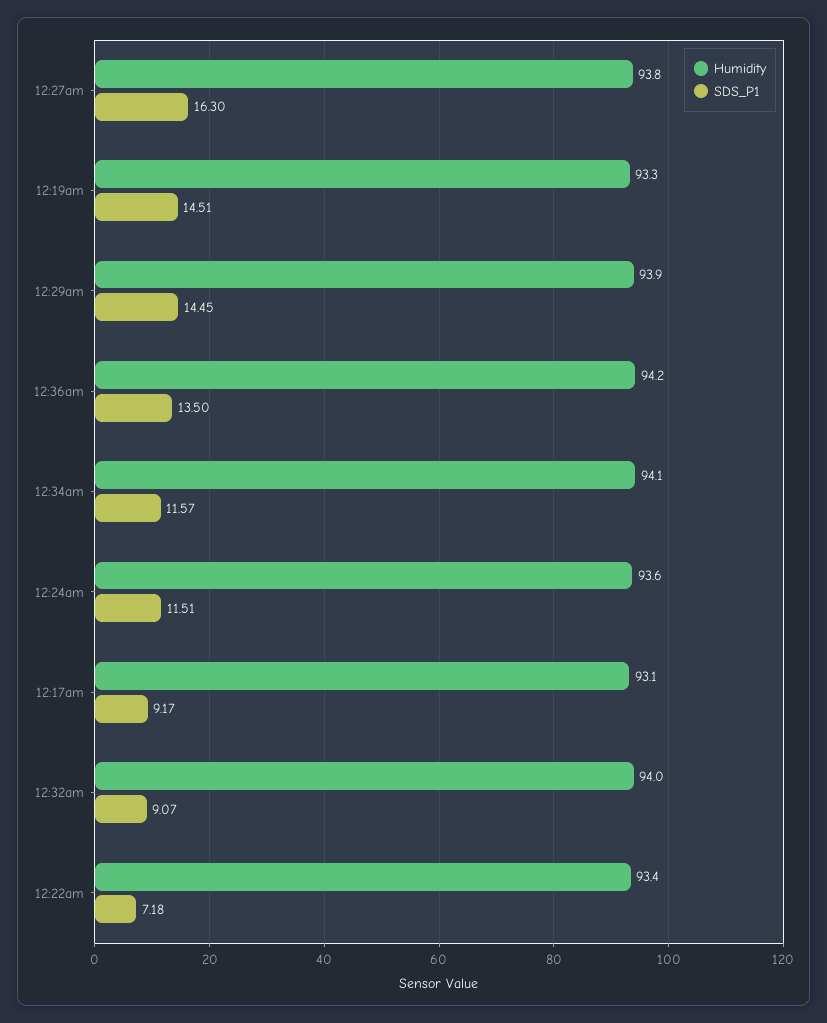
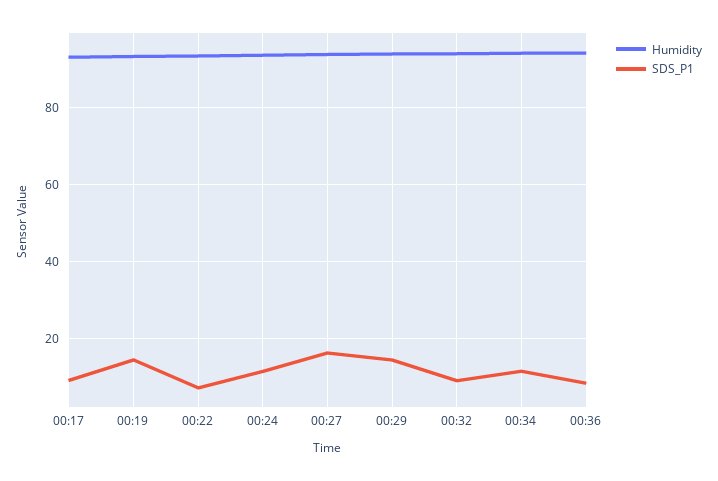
SDS_P1, 12:36am: 13.5 -> 8

